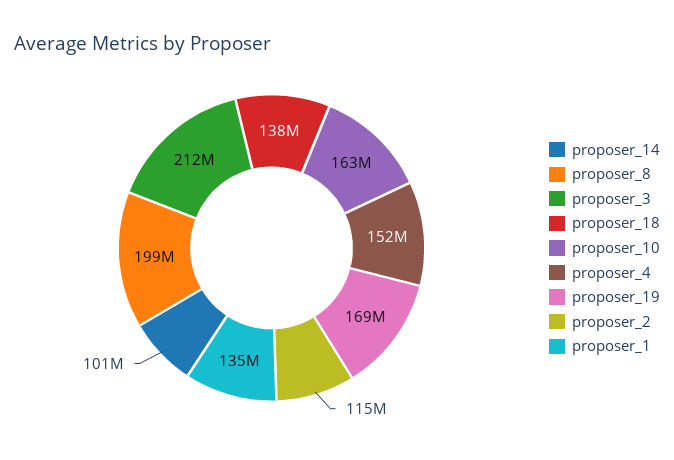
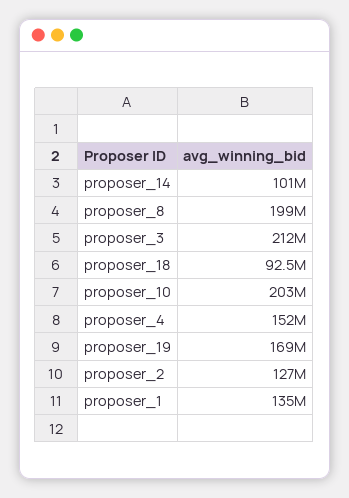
proposer_18: 138000000 -> 92500000
proposer_10: 163000000 -> 203000000
proposer_2: 115000000 -> 127000000

